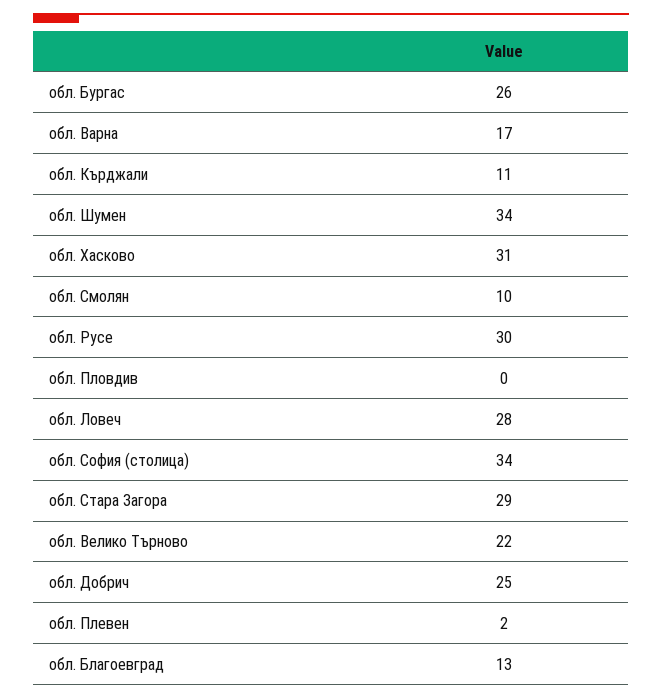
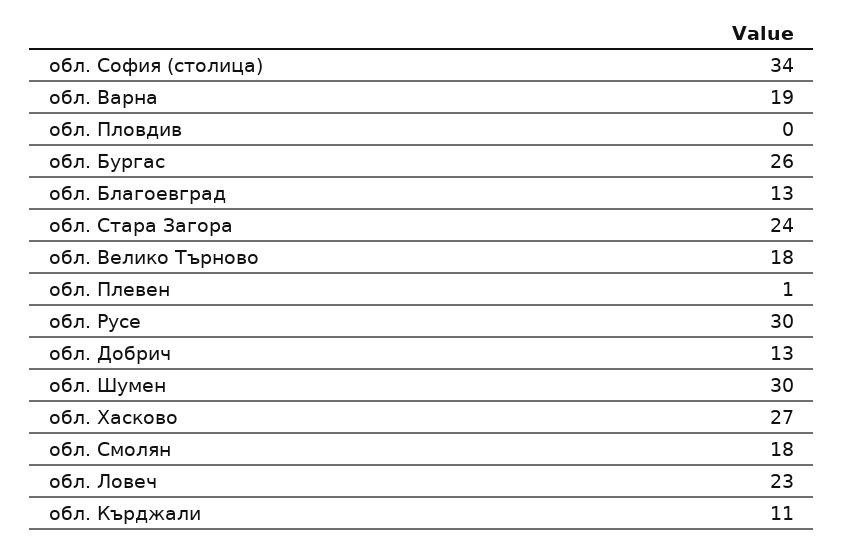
обл. Варна: 17 -> 19
обл. Шумен: 34 -> 30
обл. Хасково: 31 -> 27
обл. Смолян: 10 -> 18
обл. Ловеч: 28 -> 23
обл. Стара Загора: 29 -> 24
обл. Велико Търново: 22 -> 18
обл. Добрич: 25 -> 13
обл. Плевен: 2 -> 1

